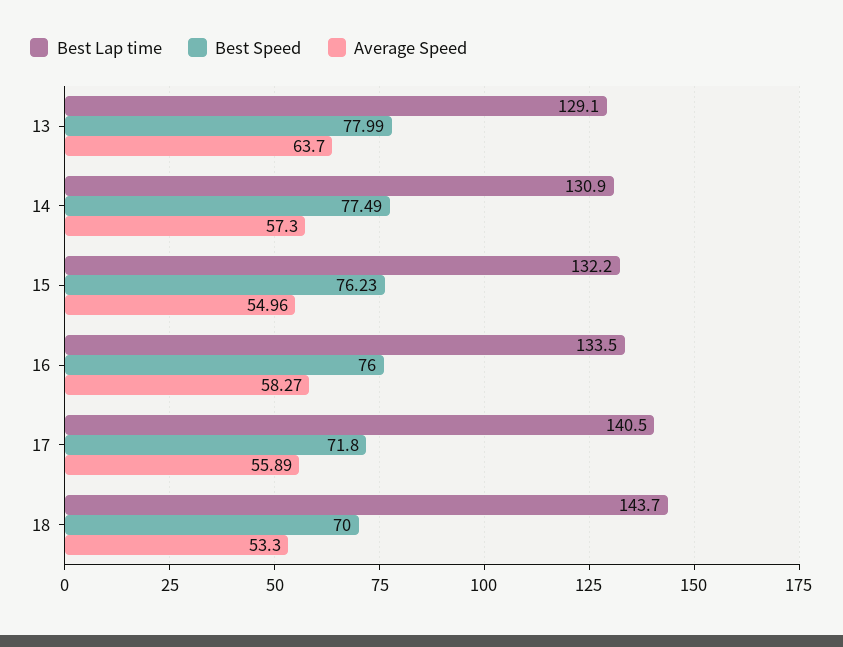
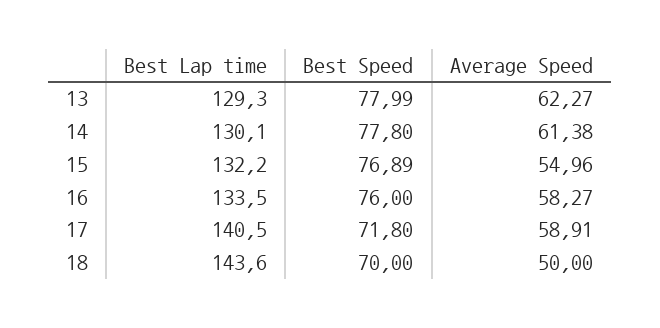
Best Lap time, 13: 129.1 -> 129.3
Average Speed, 13: 63.7 -> 62.27
Best Lap time, 14: 130.9 -> 130.1
Best Speed, 14: 77.49 -> 77.8
Average Speed, 14: 57.3 -> 61.38
Best Speed, 15: 76.23 -> 76.89
Average Speed, 17: 55.89 -> 58.91
Best Lap time, 18: 143.7 -> 143.6
Average Speed, 18: 53.3 -> 50

